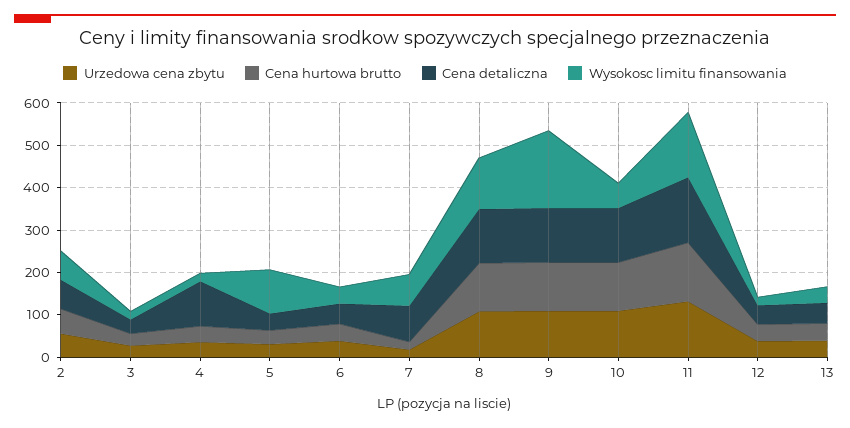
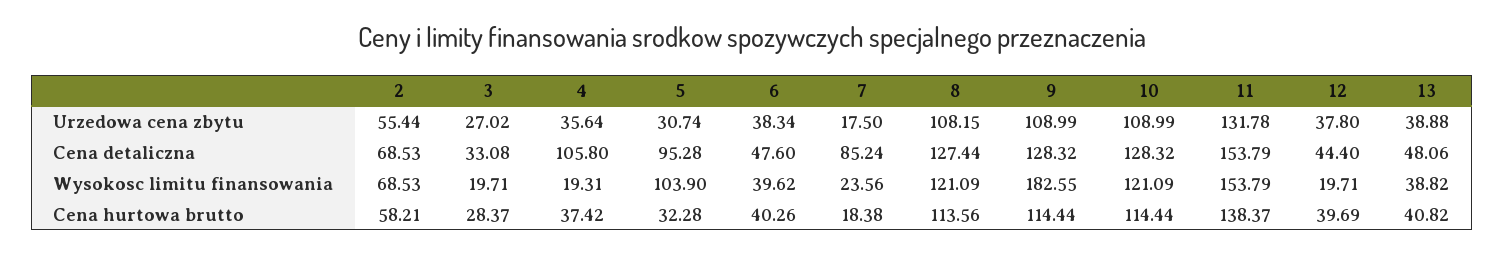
Cena detaliczna, 5: 40 -> 95.28
Wysokosc limitu finansowania, 7: 80 -> 23.56
Wysokosc limitu finansowania, 10: 60 -> 121.09

